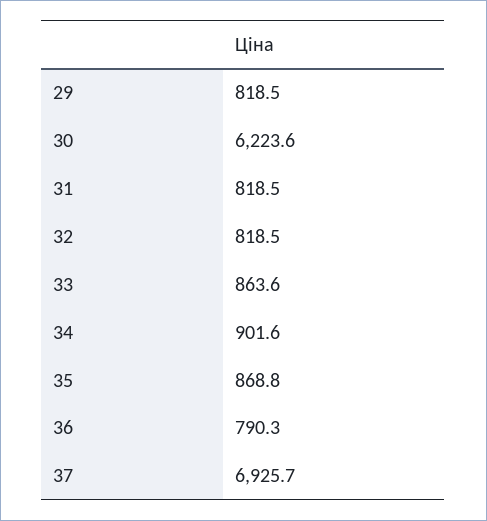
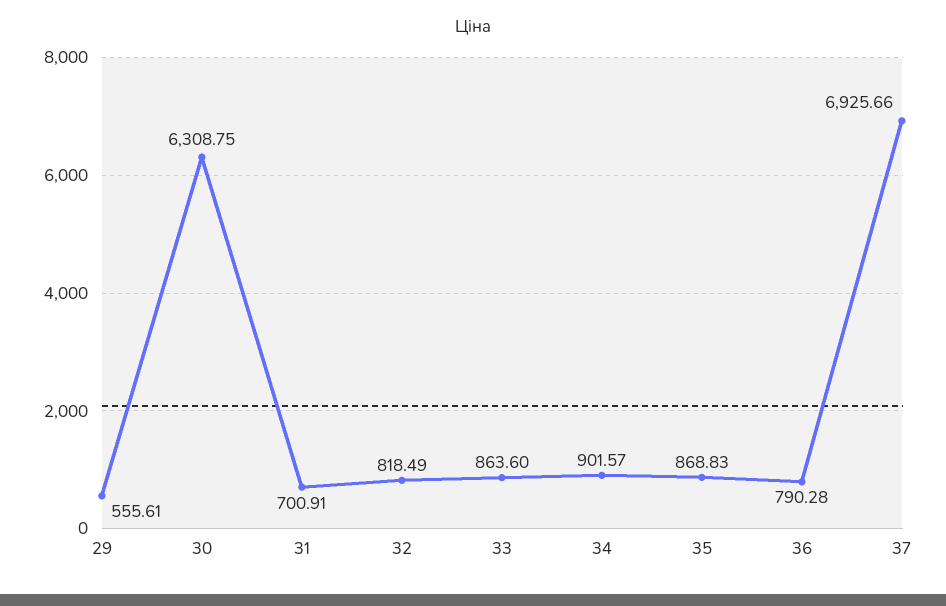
29: 818.5 -> 555.61
30: 6223.6 -> 6308.75
31: 818.5 -> 700.91

